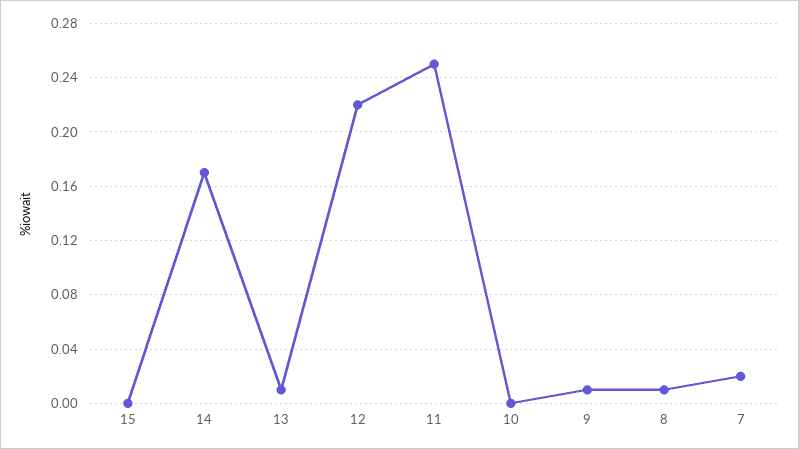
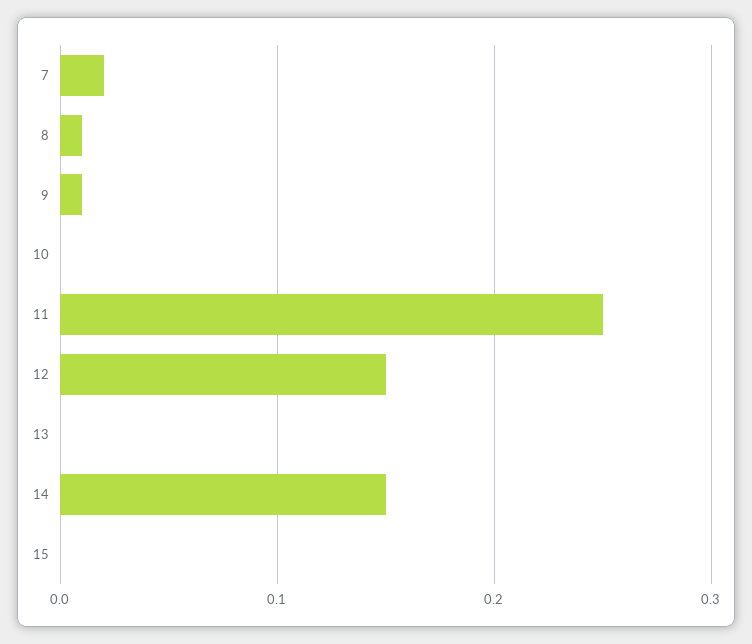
14: 0.17 -> 0.15
13: 0.01 -> 0
12: 0.22 -> 0.15

